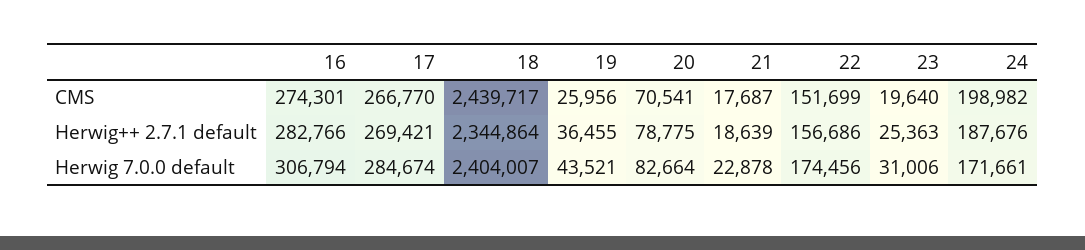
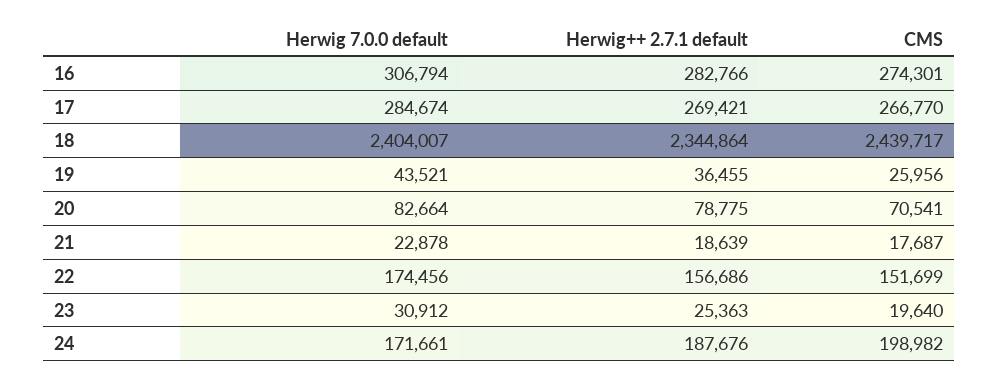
23, Herwig 7.0.0 default: 31006 -> 30912

